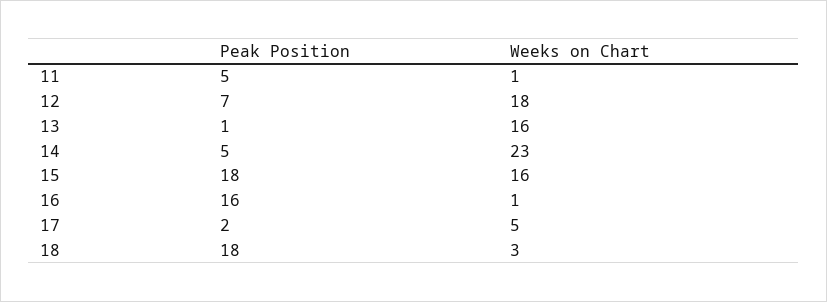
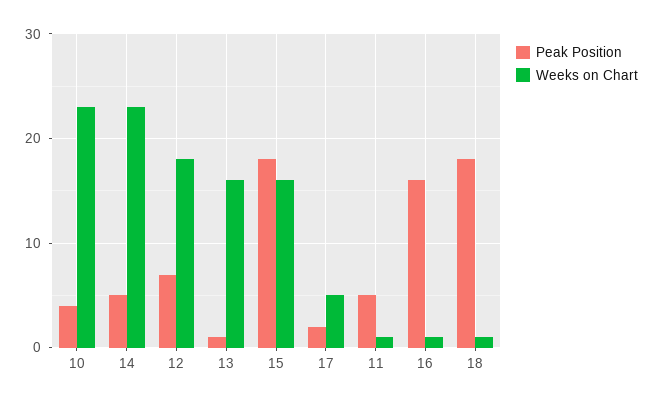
Weeks on Chart, 18: 3 -> 1
Peak Position, 10: none -> 4
Weeks on Chart, 10: none -> 23

